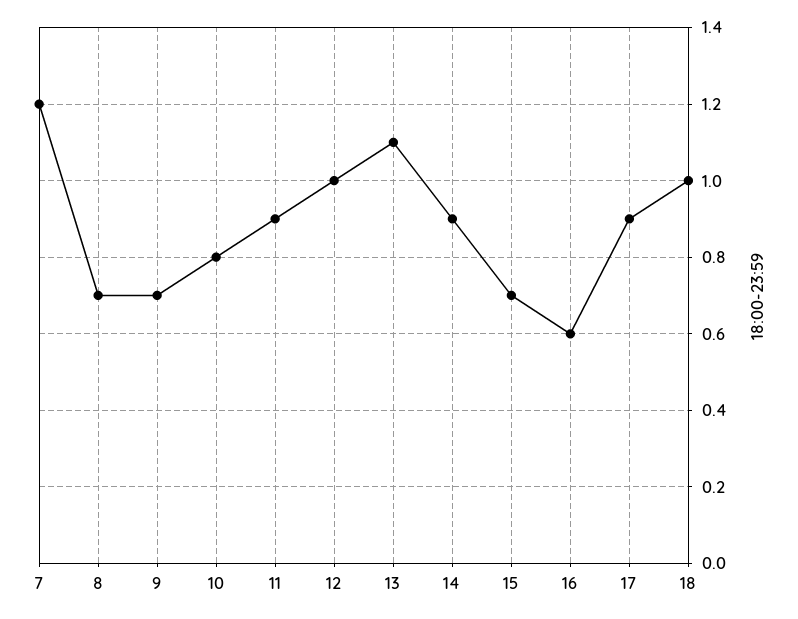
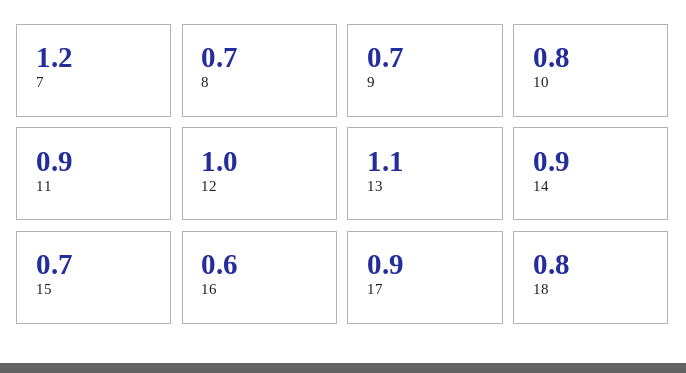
18: 1 -> 0.8

